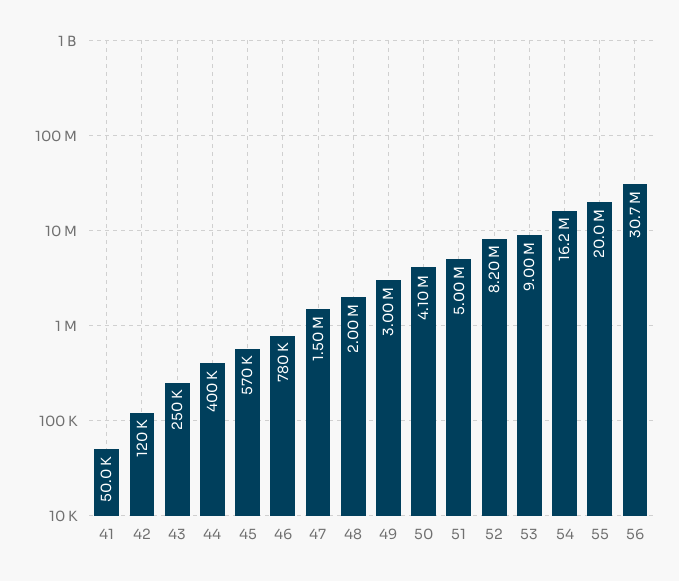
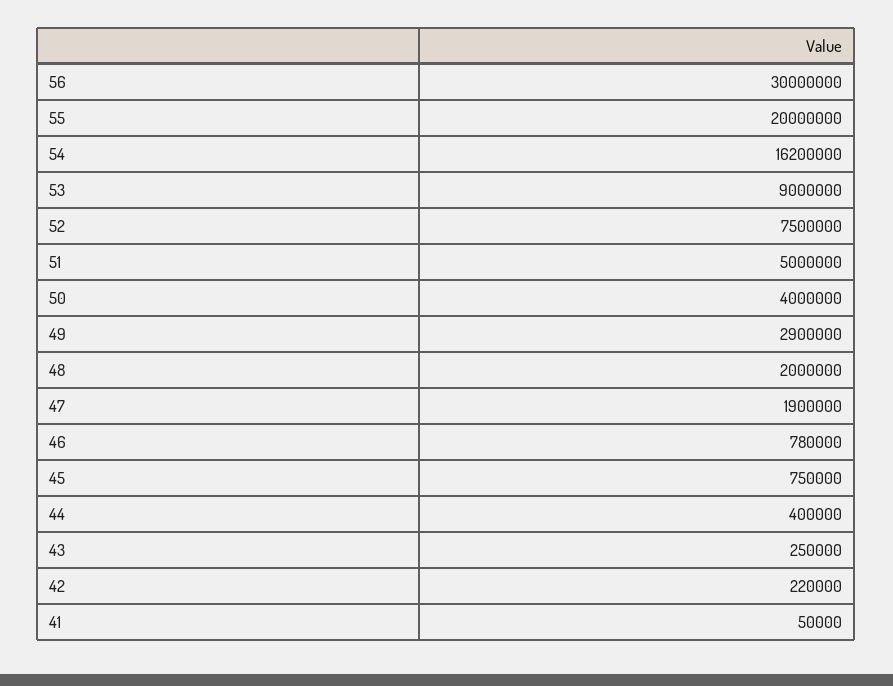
42: 120000 -> 220000
45: 570000 -> 750000
47: 1500000 -> 1900000
49: 3000000 -> 2900000
50: 4100000 -> 4000000
52: 8200000 -> 7500000
56: 30700000 -> 30000000

